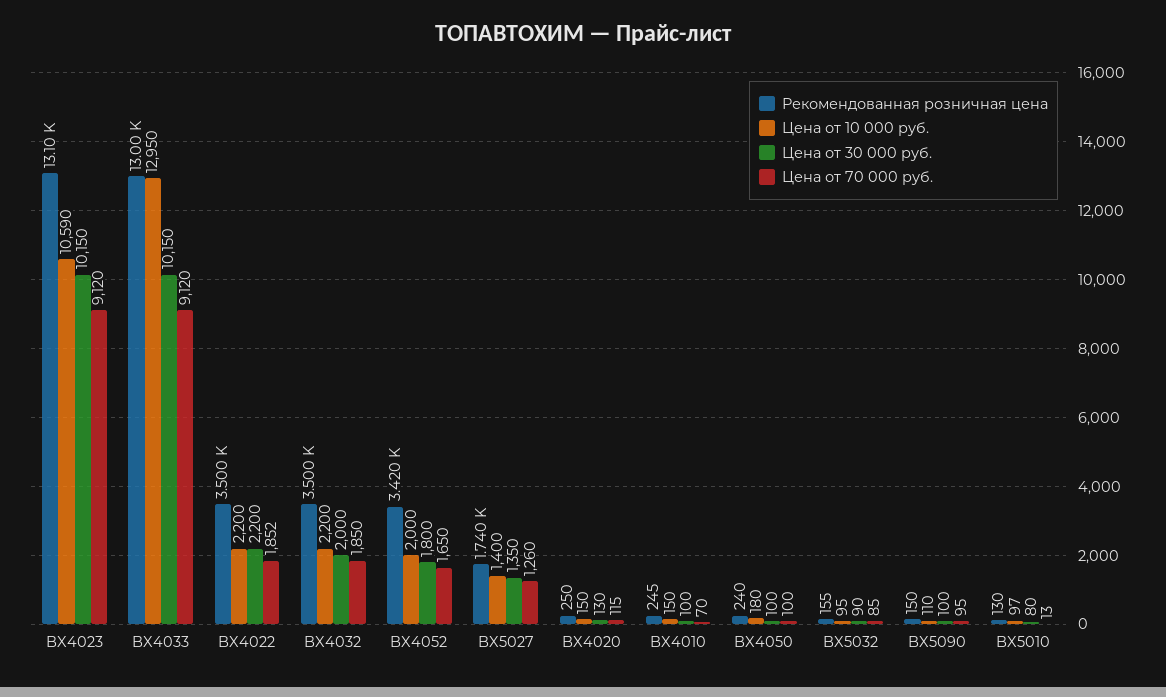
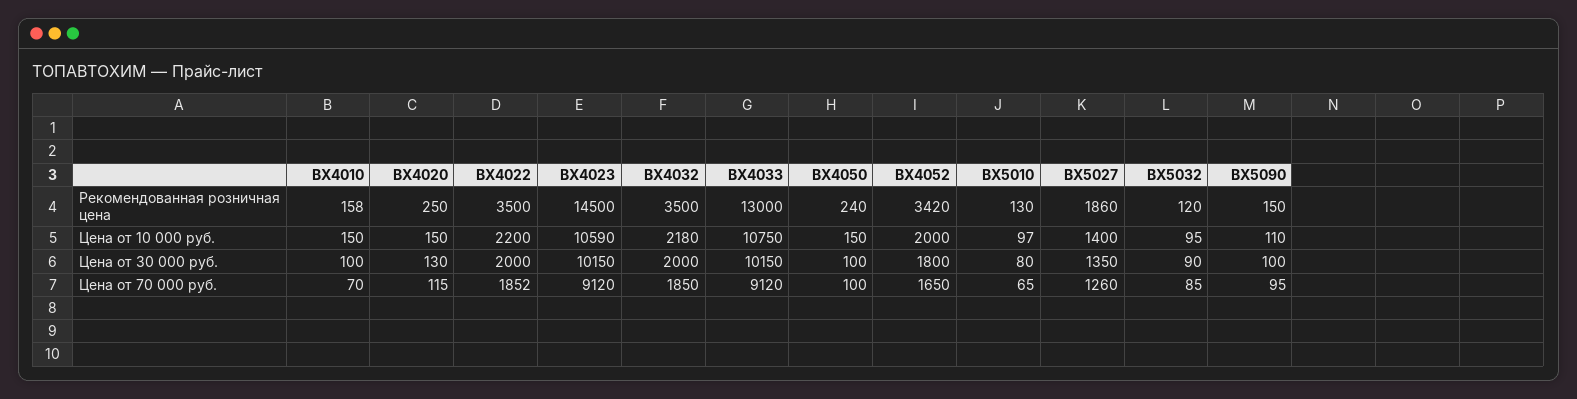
Рекомендованная розничная цена, BX4023: 13100 -> 14500
Цена от 10 000 руб., BX4033: 12950 -> 10750
Цена от 30 000 руб., BX4022: 2200 -> 2000
Цена от 10 000 руб., BX4032: 2200 -> 2180
Рекомендованная розничная цена, BX5027: 1740 -> 1860
Рекомендованная розничная цена, BX4010: 245 -> 158
Цена от 10 000 руб., BX4050: 180 -> 150
Рекомендованная розничная цена, BX5032: 155 -> 120
Цена от 70 000 руб., BX5010: 13 -> 65

